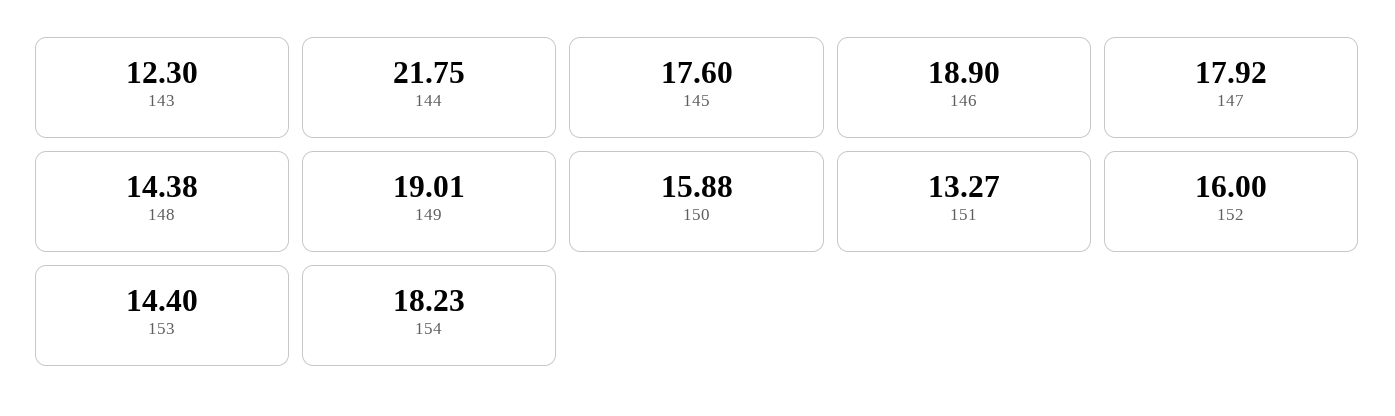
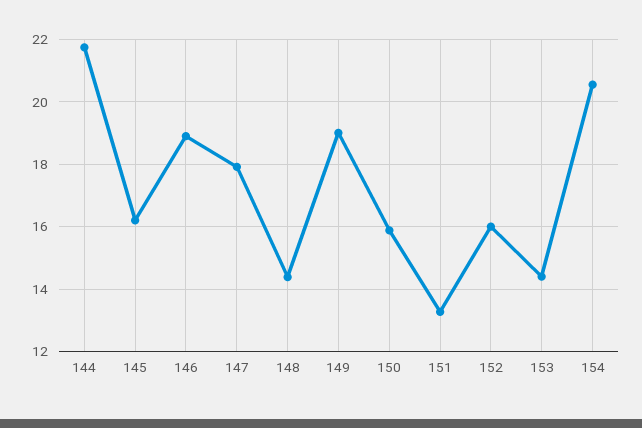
143: 12.3 -> none
145: 17.6 -> 16.2
154: 18.23 -> 20.6

